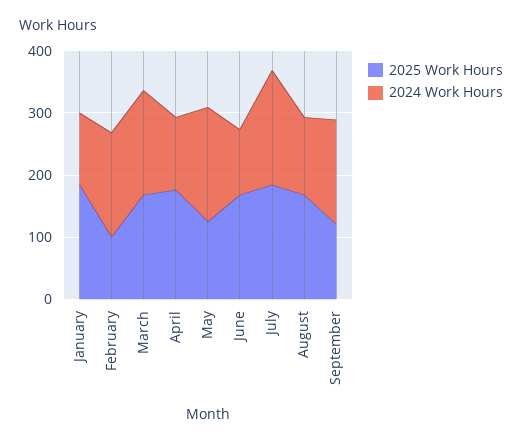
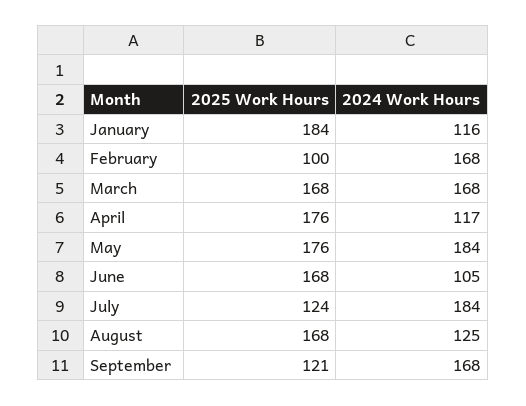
2025 Work Hours, May: 120 -> 176
2025 Work Hours, July: 180 -> 124

